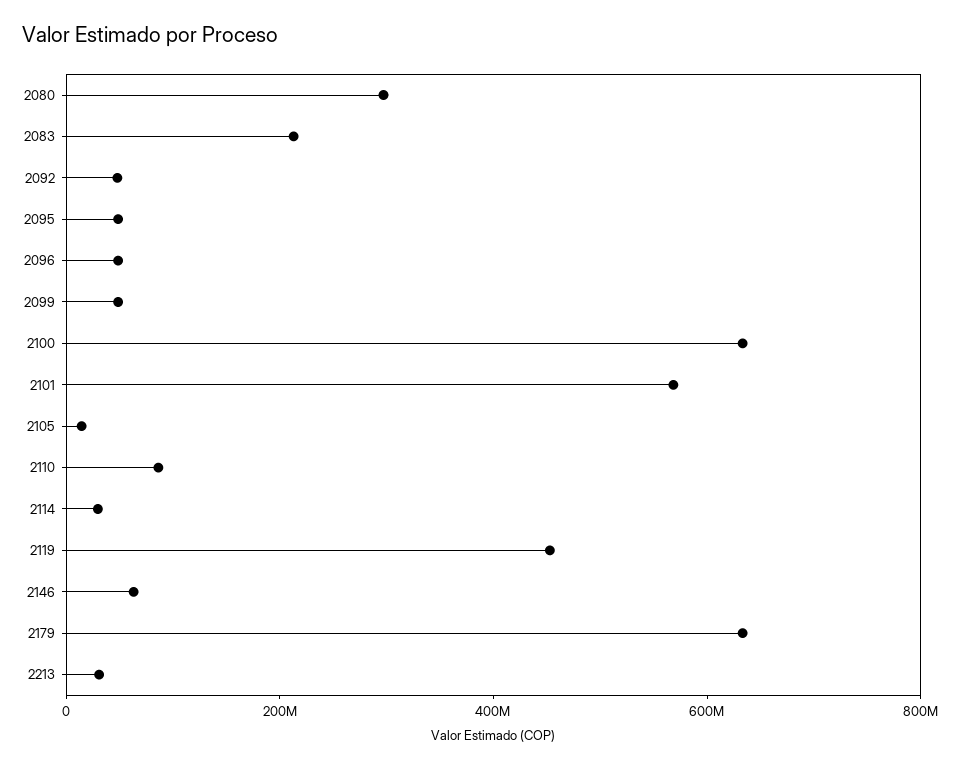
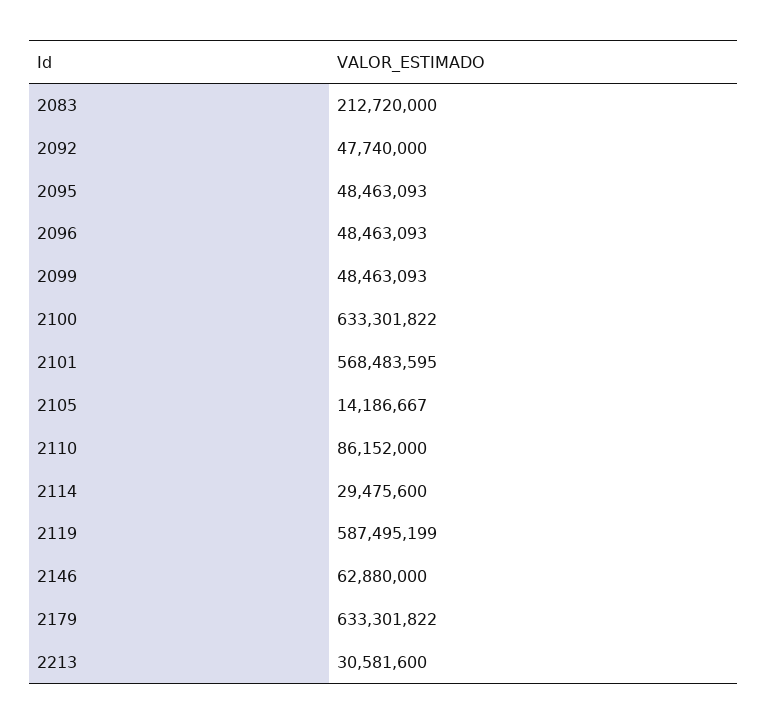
2080: 300000000 -> none
2119: 450000000 -> 587495199

